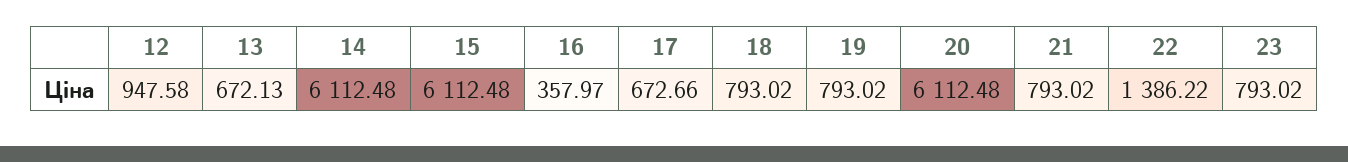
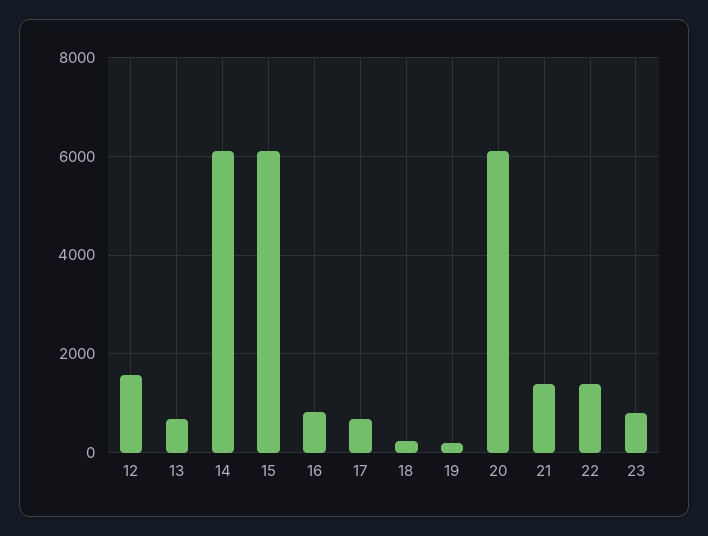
12: 947.58 -> 1600
16: 357.97 -> 800
18: 793.02 -> 200
19: 793.02 -> 200
21: 793.02 -> 1400

